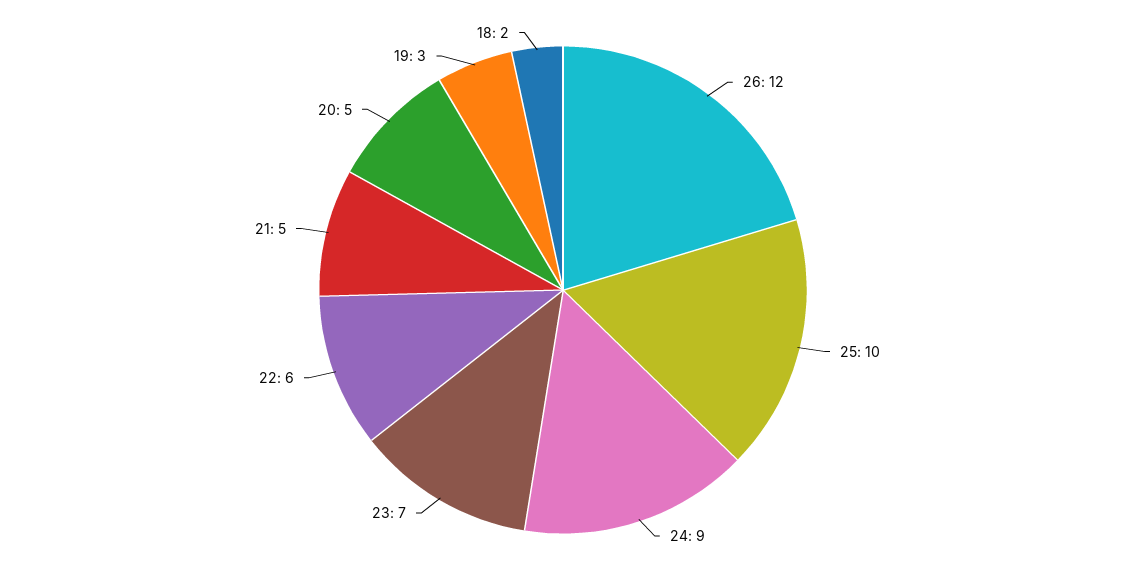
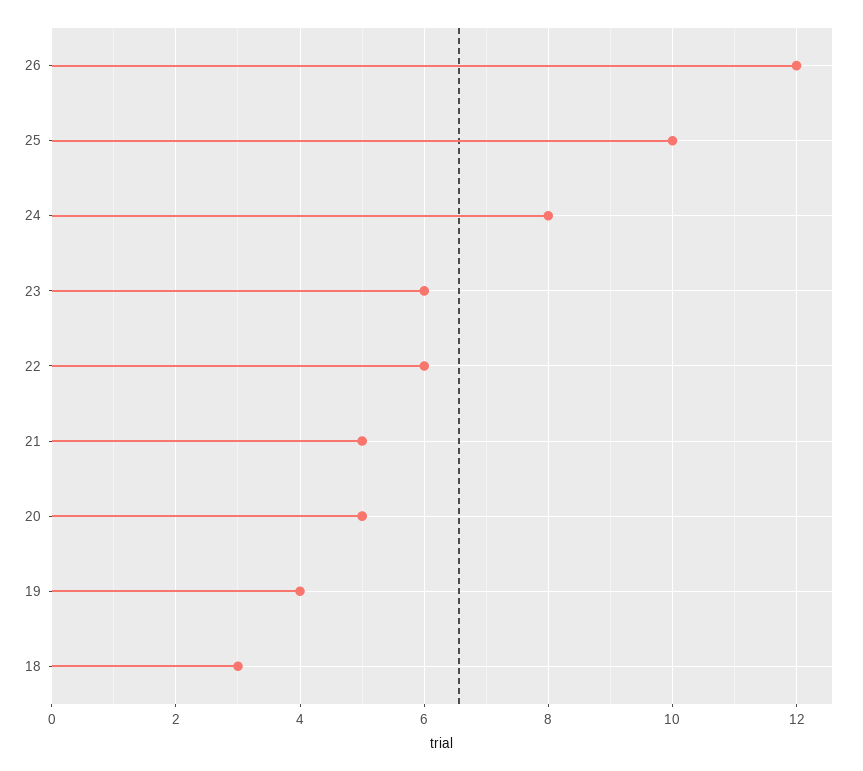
24: 9 -> 8
23: 7 -> 6
19: 3 -> 4
18: 2 -> 3

